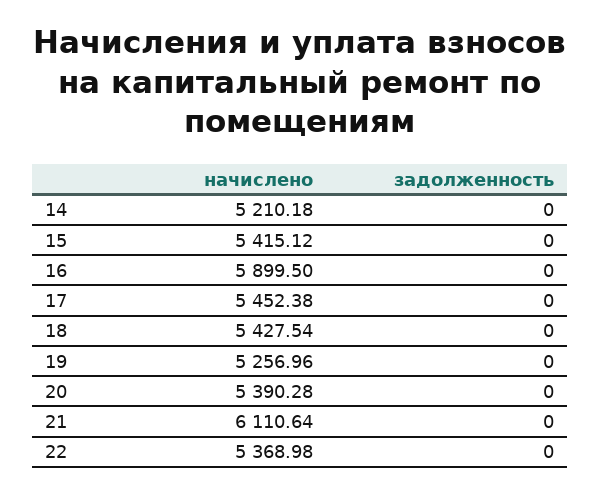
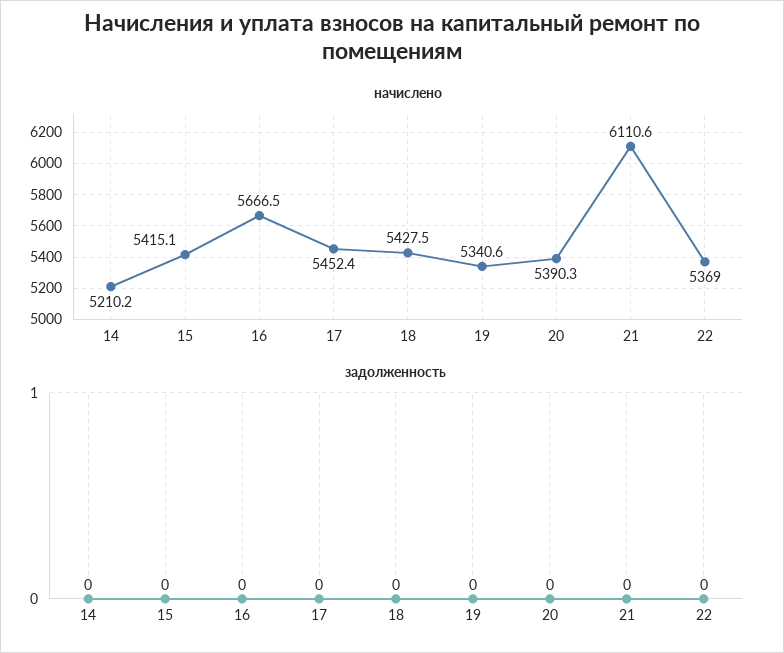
начислено, 16: 5899.5 -> 5666.5
начислено, 19: 5256.96 -> 5340.6

